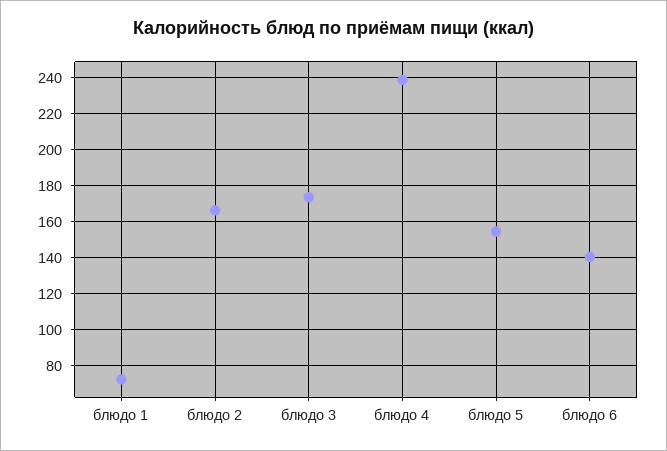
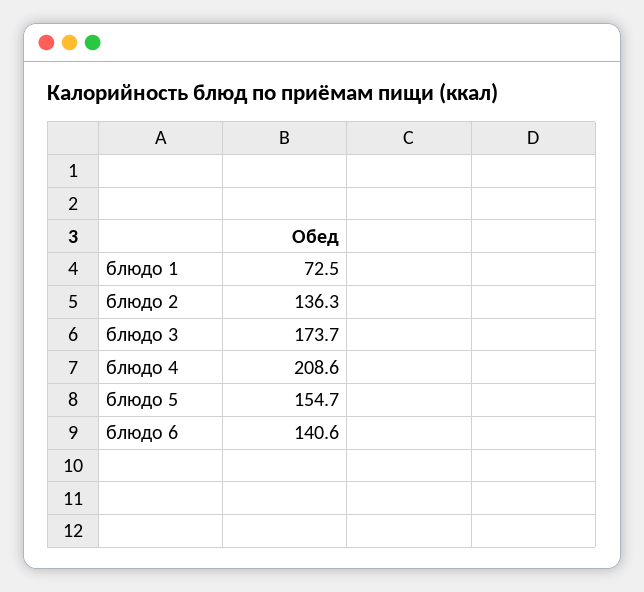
блюдо 2: 165 -> 136.3
блюдо 4: 240 -> 208.6

